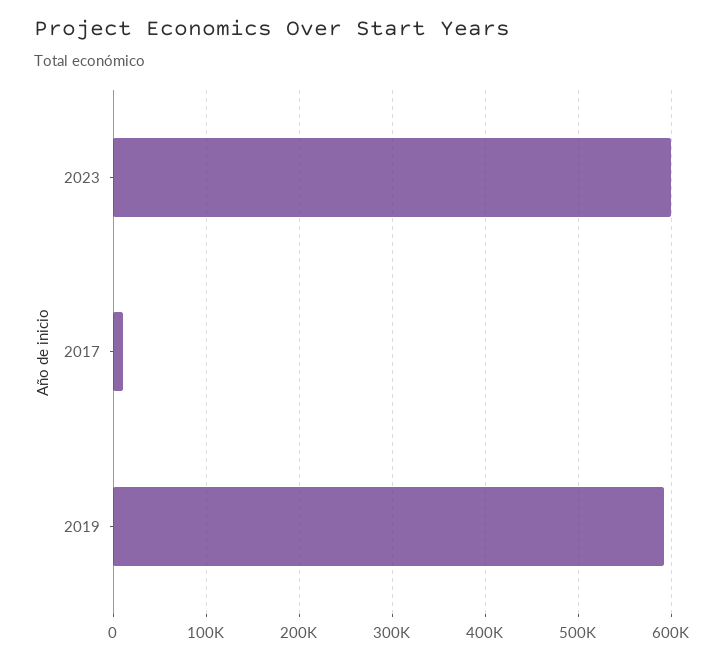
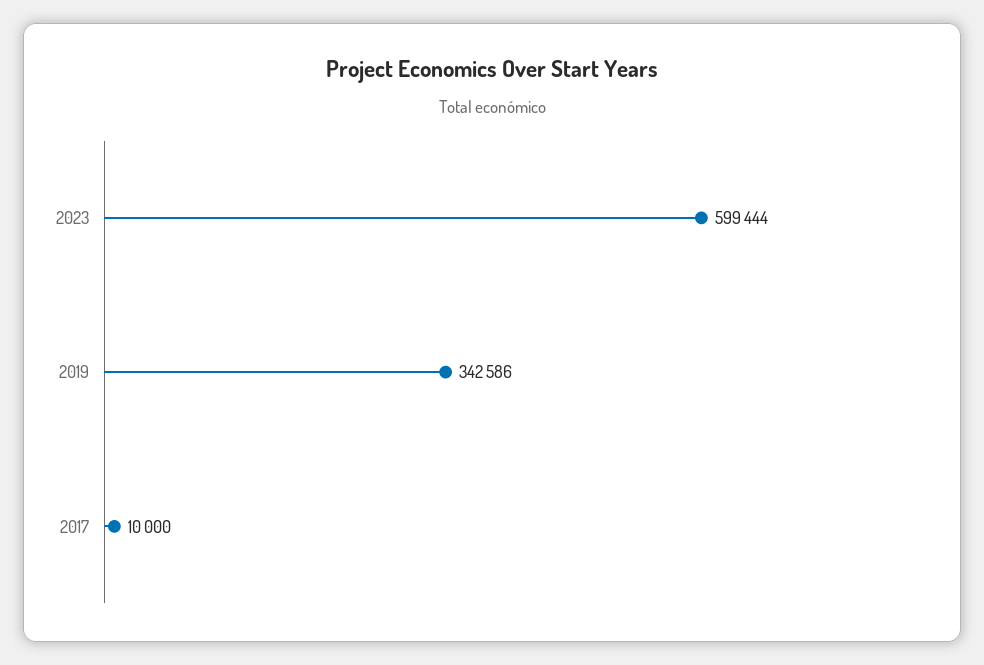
2019: 590000 -> 342586

